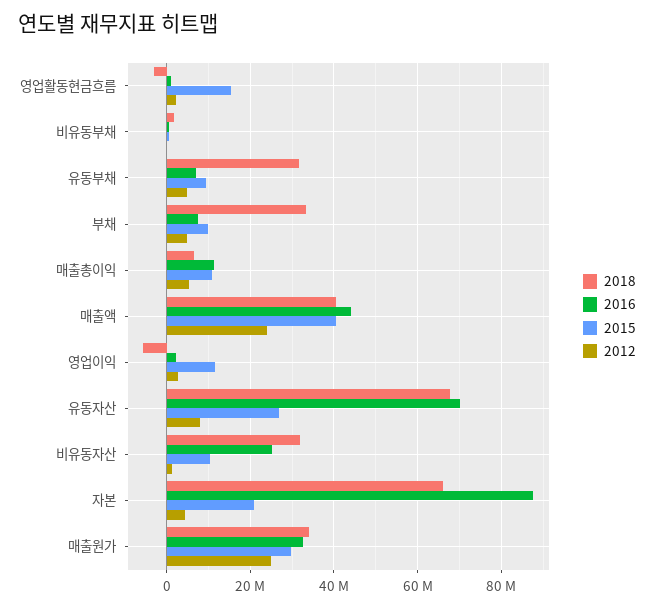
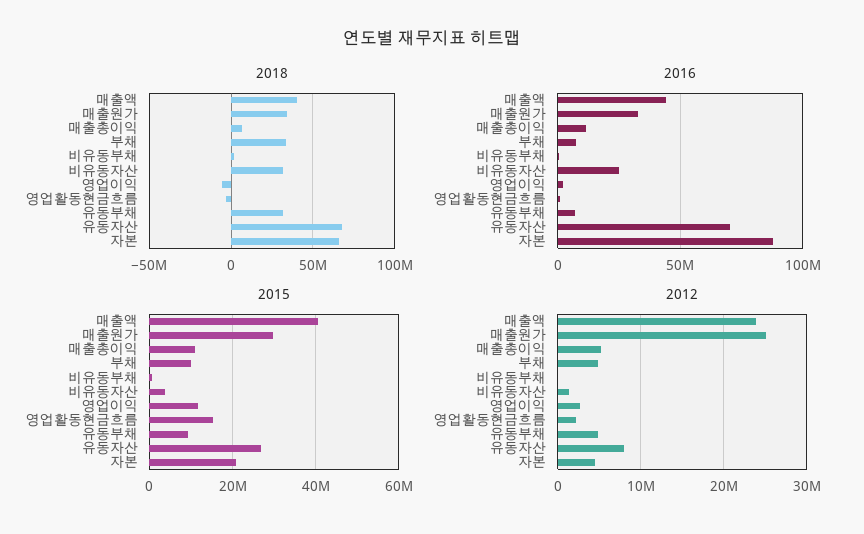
2015, 비유동자산: 10000000 -> 4000000

